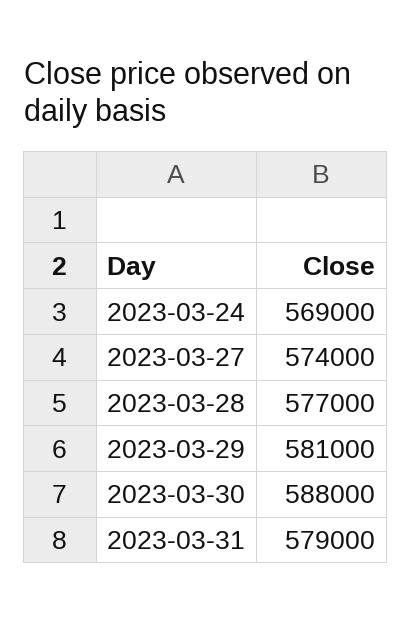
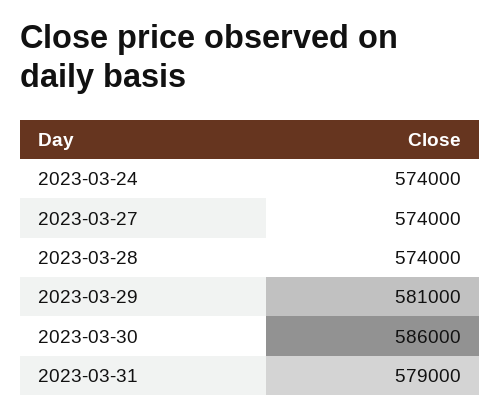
2023-03-24: 569000 -> 574000
2023-03-28: 577000 -> 574000
2023-03-30: 588000 -> 586000

